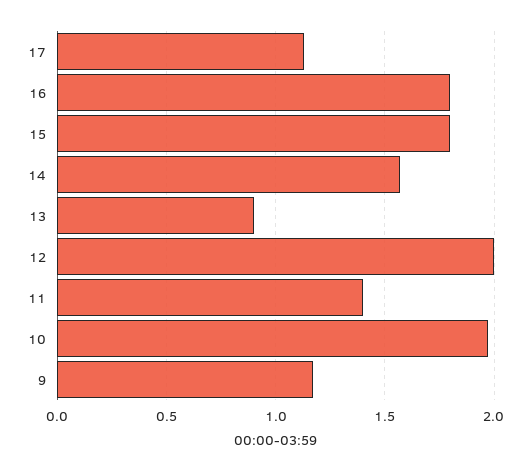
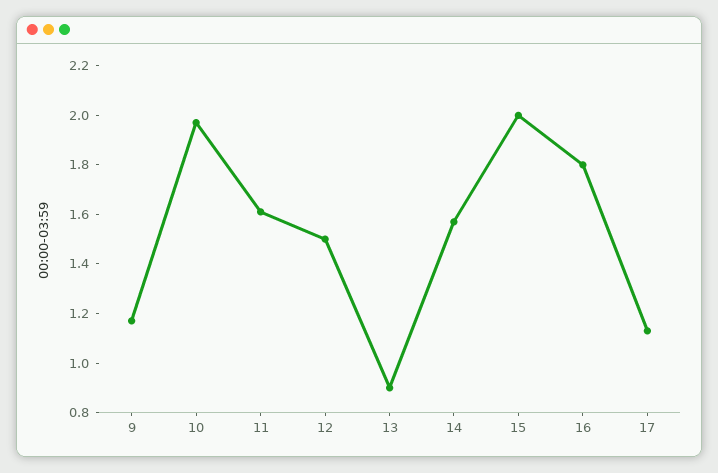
15: 1.8 -> 2
12: 2 -> 1.5
11: 1.4 -> 1.6

